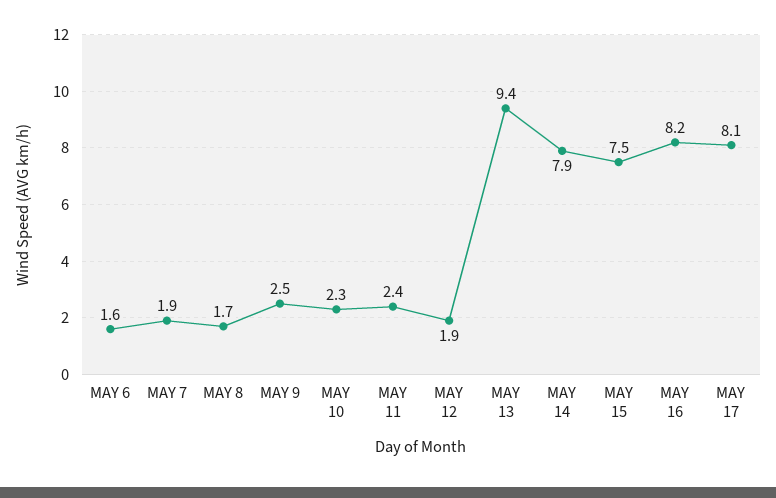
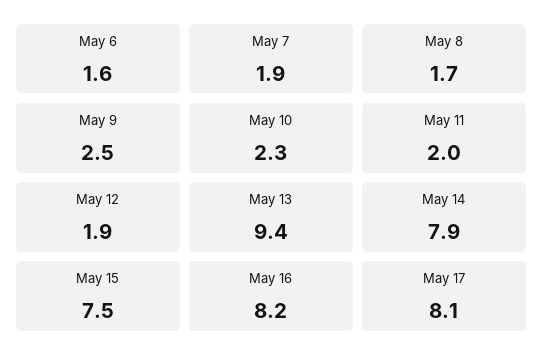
MAY 11: 2.4 -> 2

